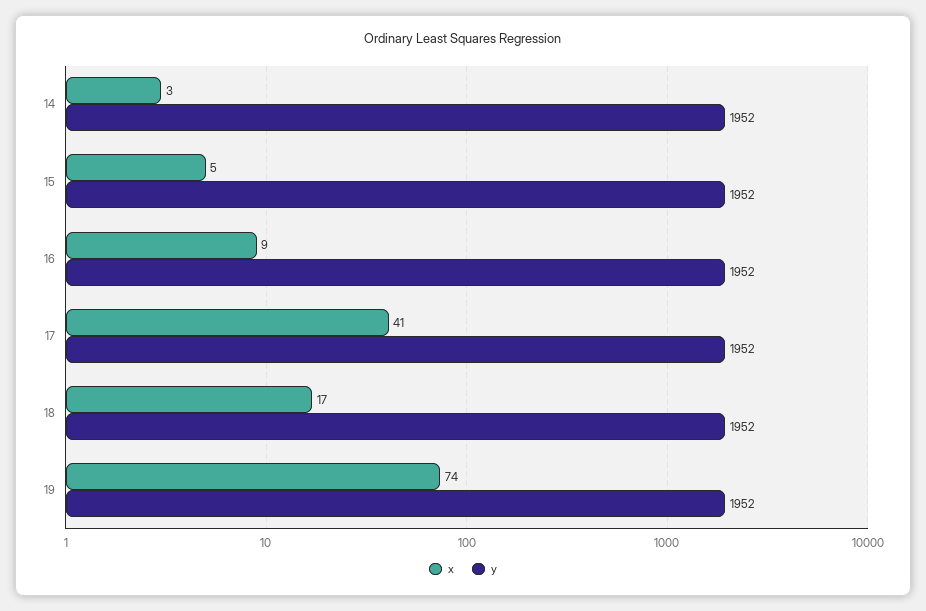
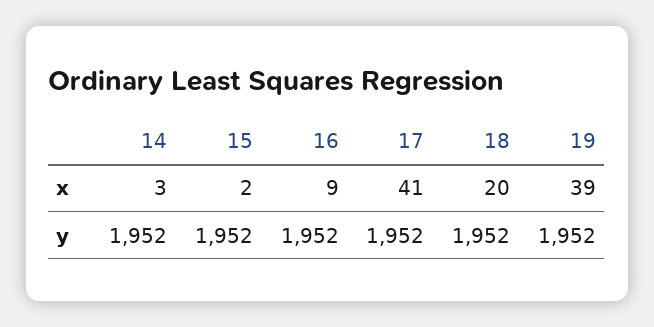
x, 15: 5 -> 2
x, 18: 17 -> 20
x, 19: 74 -> 39

